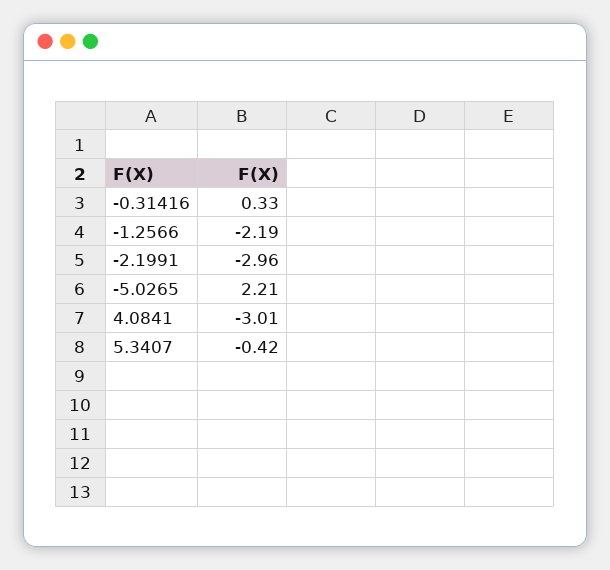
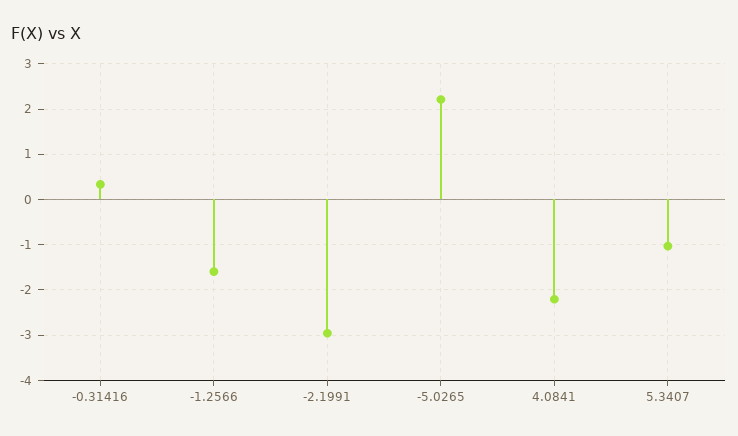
-1.2566: -2.19 -> -1.6
4.0841: -3.01 -> -2.2
5.3407: -0.42 -> -1

